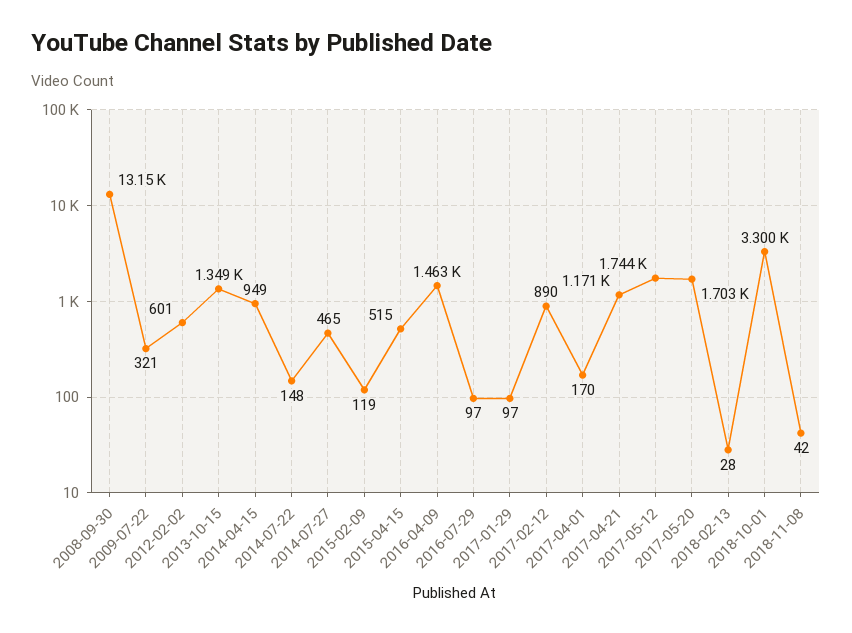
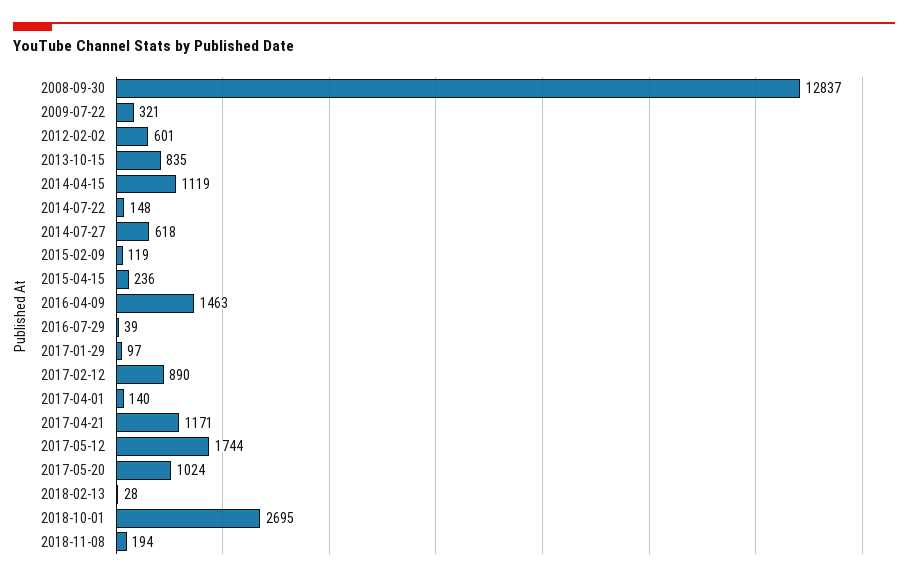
2008-09-30: 13150 -> 12837
2013-10-15: 1349 -> 835
2014-04-15: 949 -> 1119
2014-07-27: 465 -> 618
2015-04-15: 515 -> 236
2016-07-29: 97 -> 39
2017-04-01: 170 -> 140
2017-05-20: 1703 -> 1024
2018-10-01: 3300 -> 2695
2018-11-08: 42 -> 194

